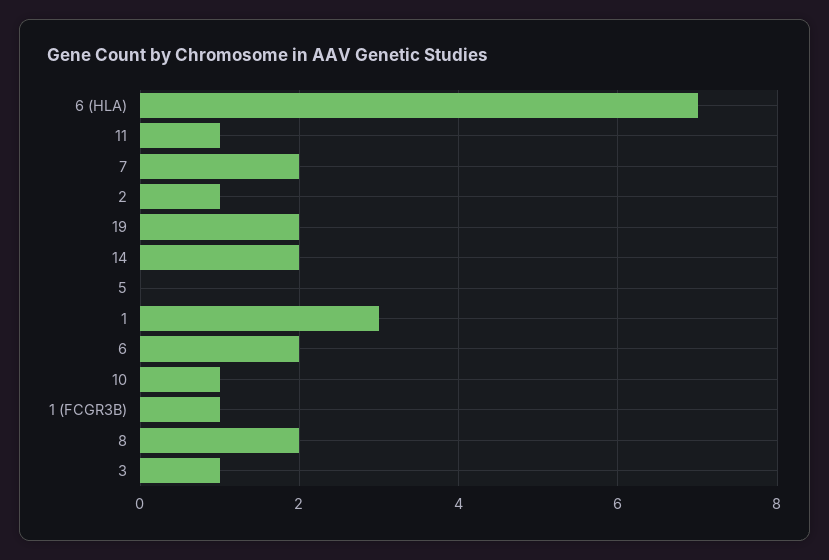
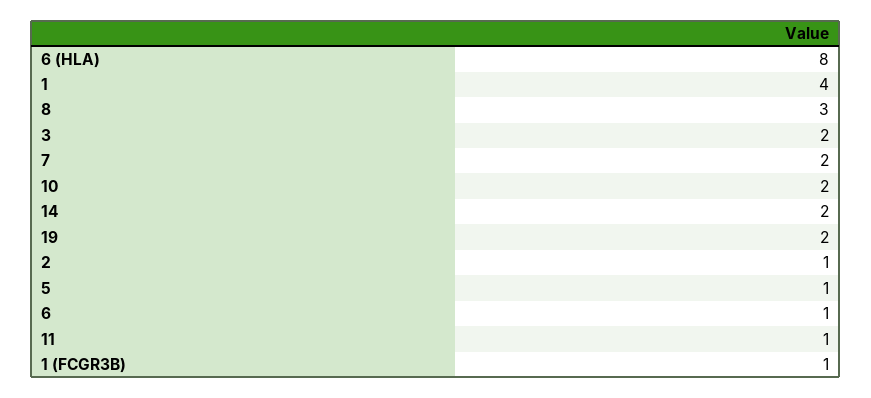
6 (HLA): 7 -> 8
5: 0 -> 1
1: 3 -> 4
6: 2 -> 1
10: 1 -> 2
8: 2 -> 3
3: 1 -> 2

